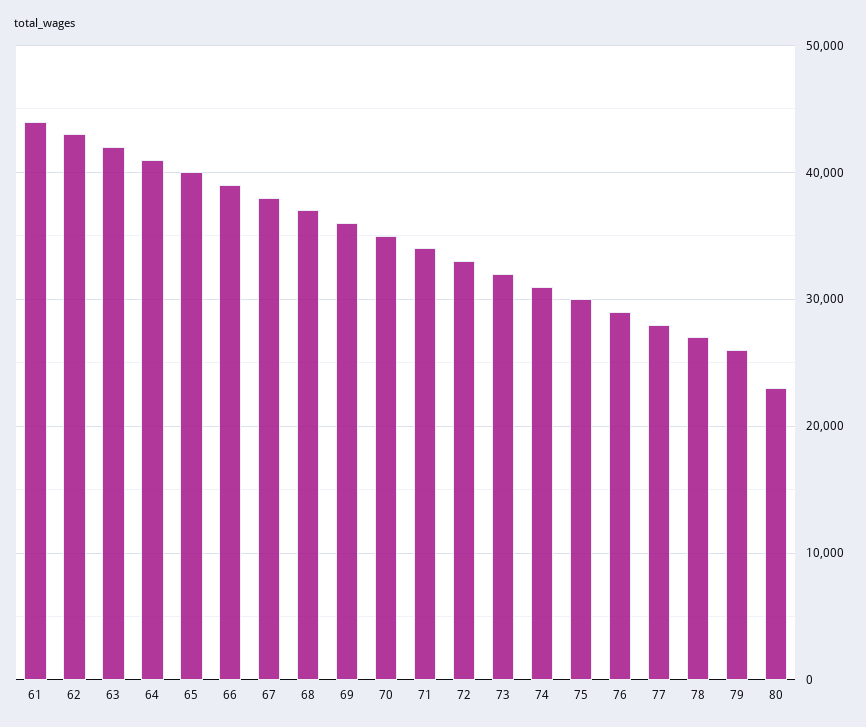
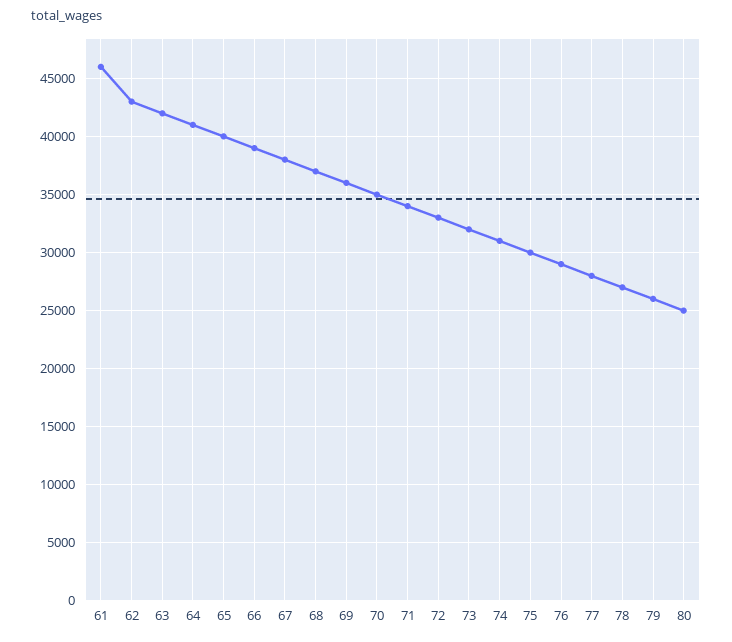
61: 44000 -> 46000
80: 23000 -> 25000

